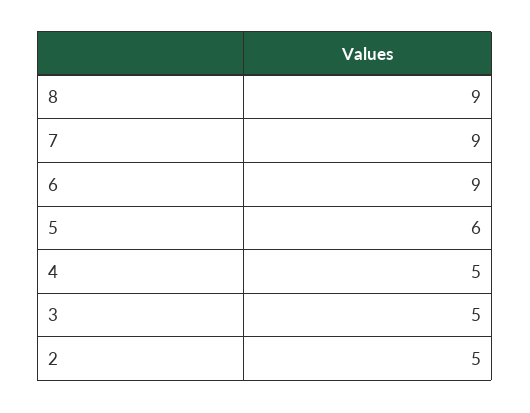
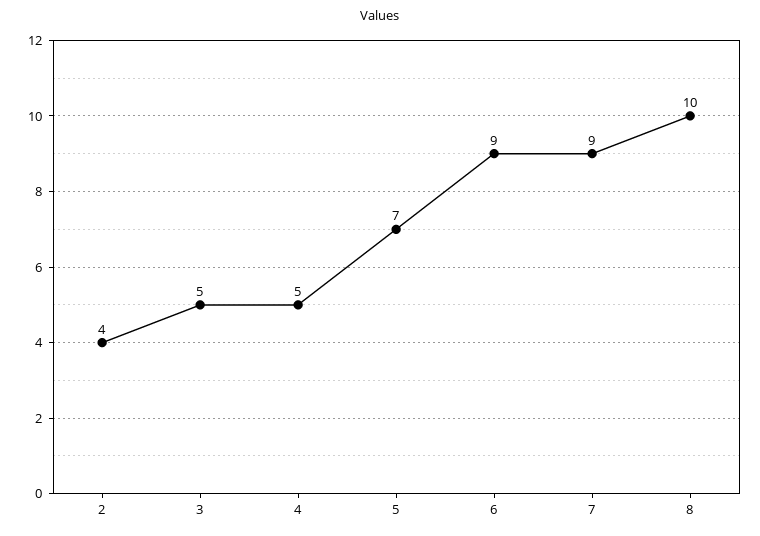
8: 9 -> 10
5: 6 -> 7
2: 5 -> 4

